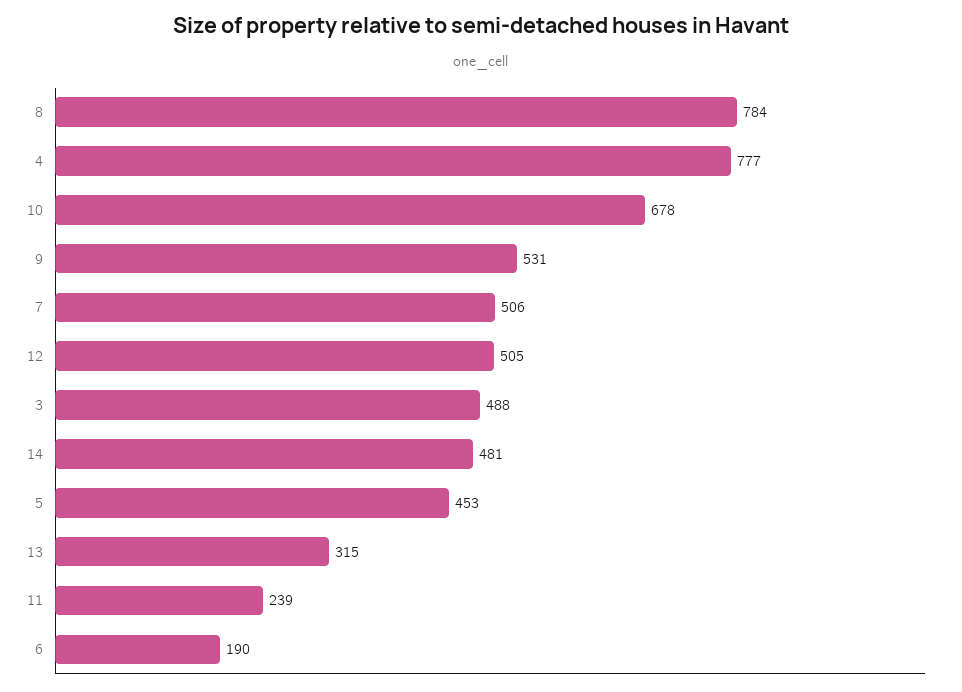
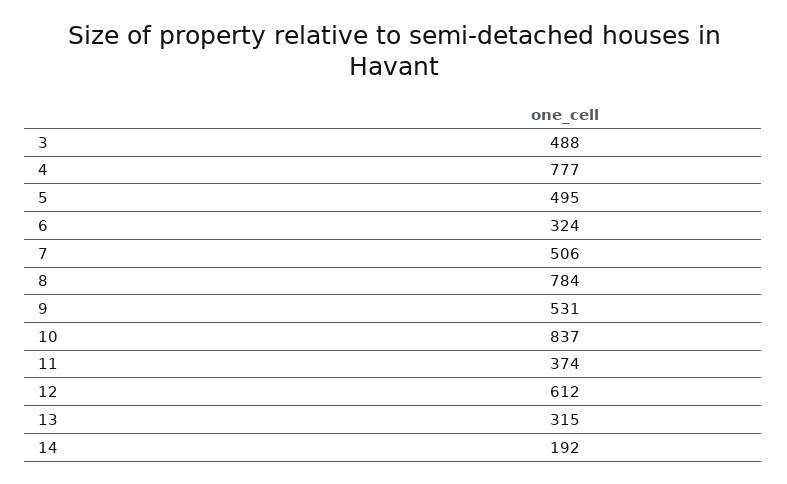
10: 678 -> 837
12: 505 -> 612
14: 481 -> 192
5: 453 -> 495
11: 239 -> 374
6: 190 -> 324

